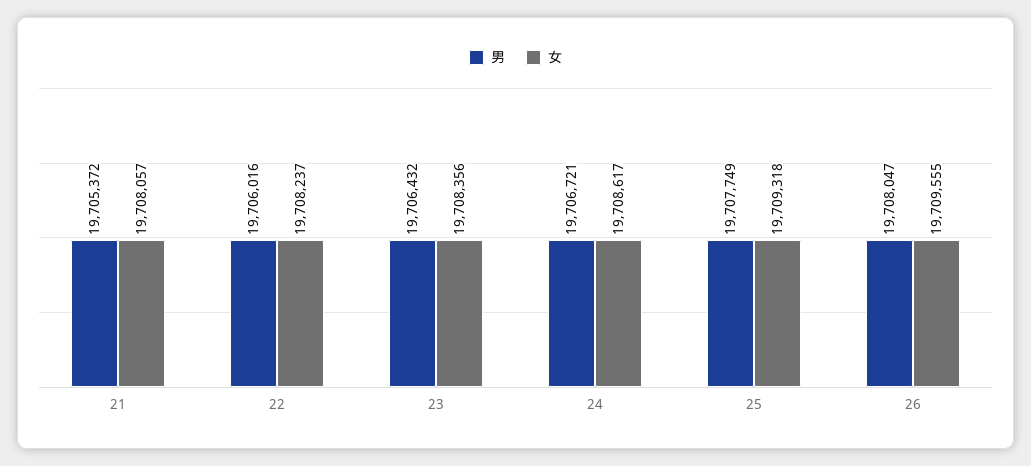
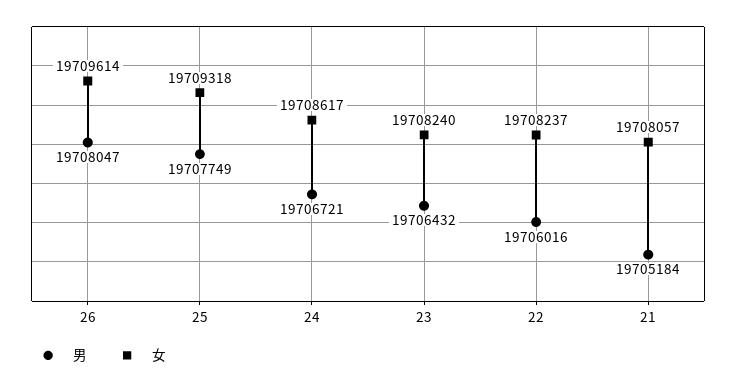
男, 21: 19705372 -> 19705184
女, 23: 19708356 -> 19708240
女, 26: 19709555 -> 19709614

